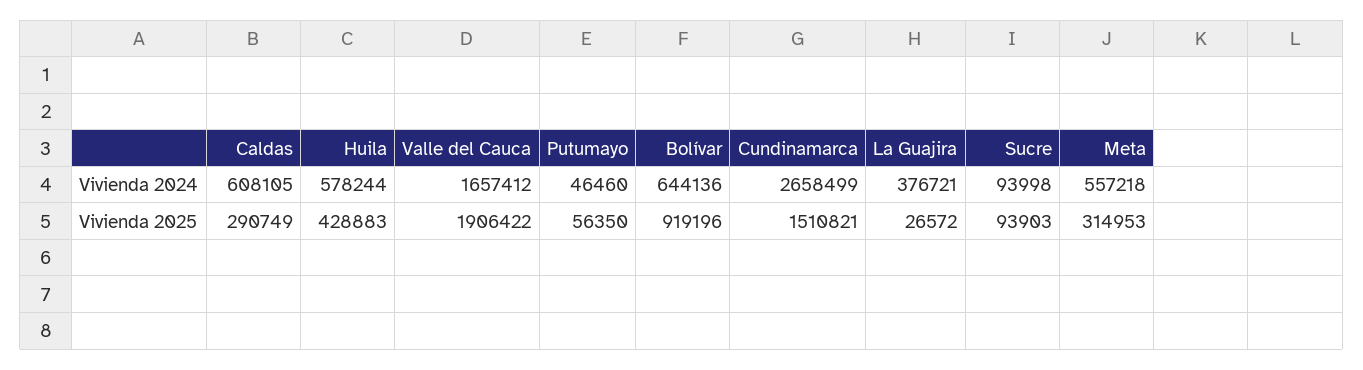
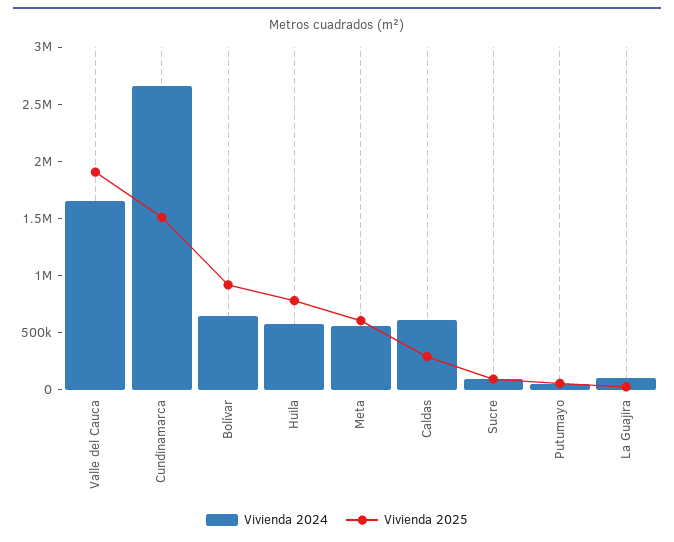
Vivienda 2024, La Guajira: 376721 -> 100000
Vivienda 2025, Huila: 428883 -> 800000
Vivienda 2025, Meta: 314953 -> 600000

